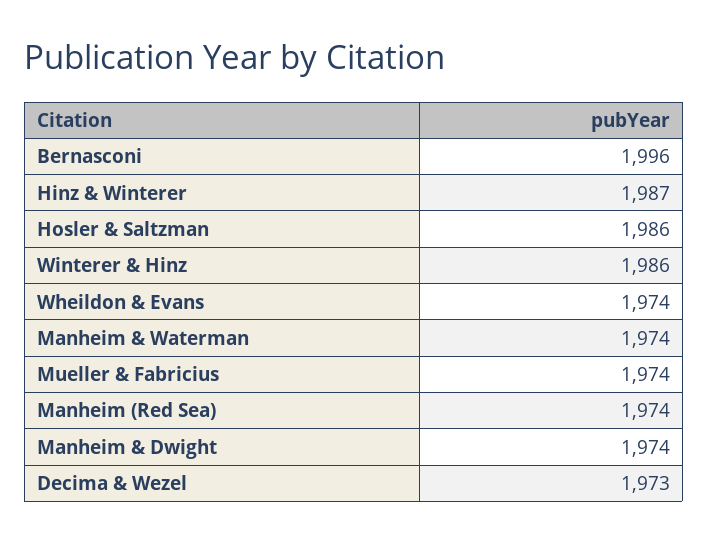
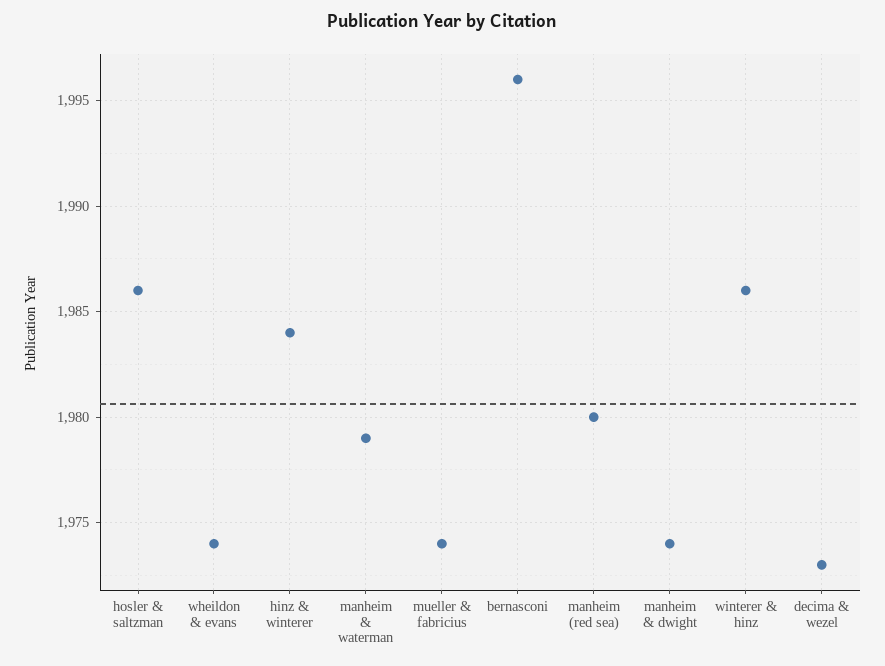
Hinz & Winterer: 1987 -> 1984
Manheim & Waterman: 1974 -> 1979
Manheim (Red Sea): 1974 -> 1980

